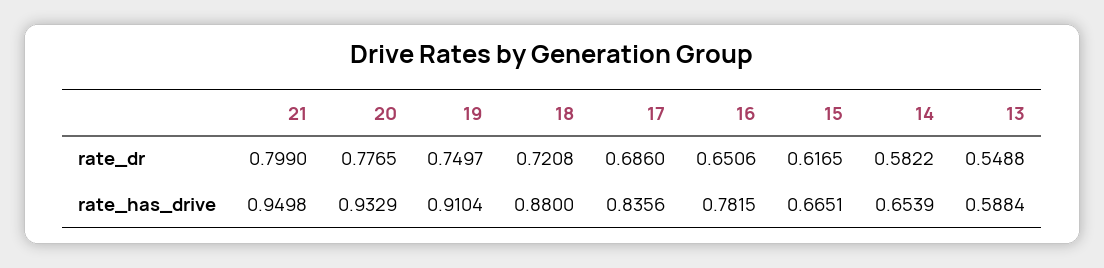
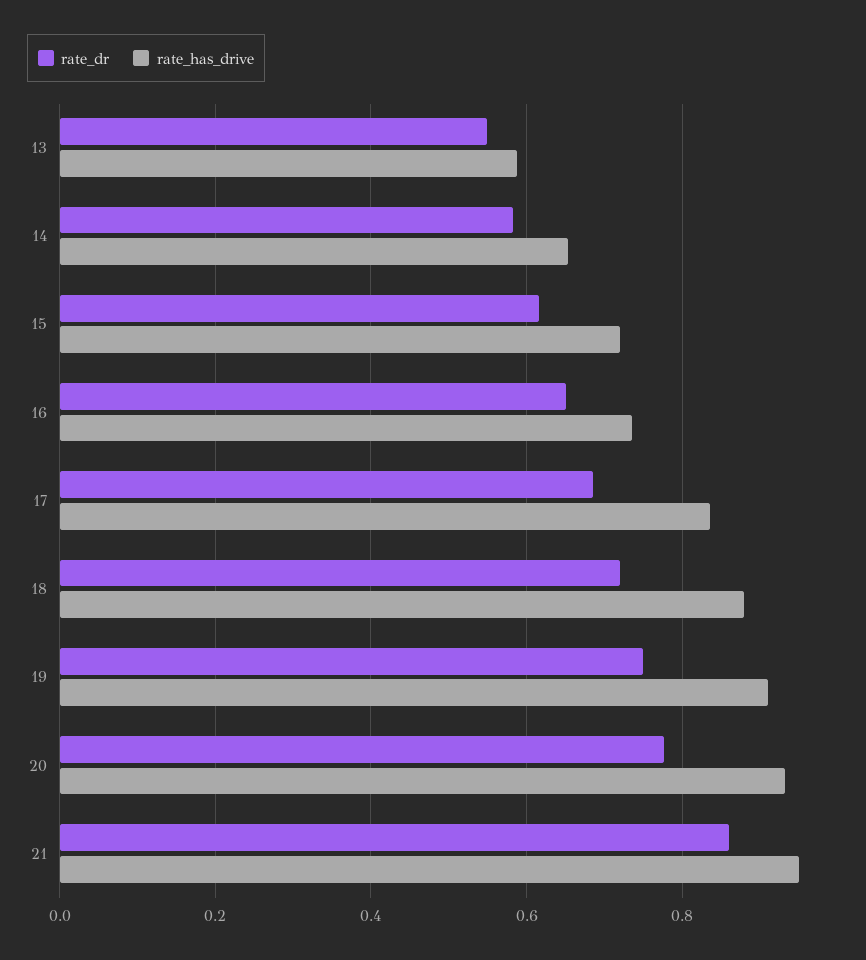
rate_dr, 21: 0.799 -> 0.86
rate_has_drive, 16: 0.7815 -> 0.74
rate_has_drive, 15: 0.6651 -> 0.72

